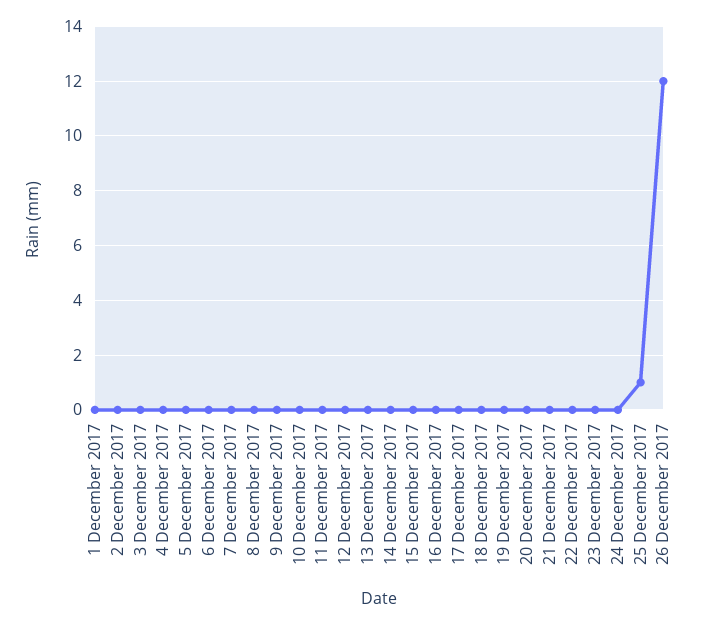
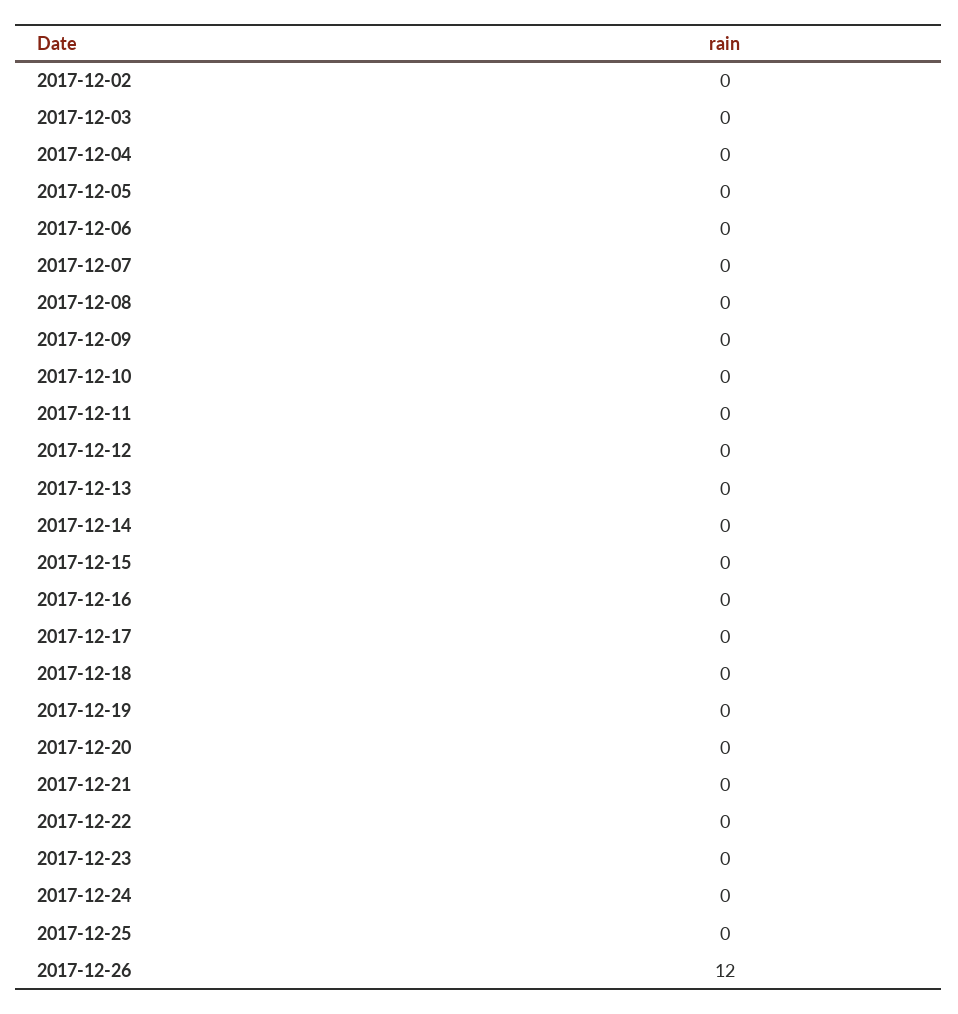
1 December 2017: 0 -> none
25 December 2017: 1 -> 0

